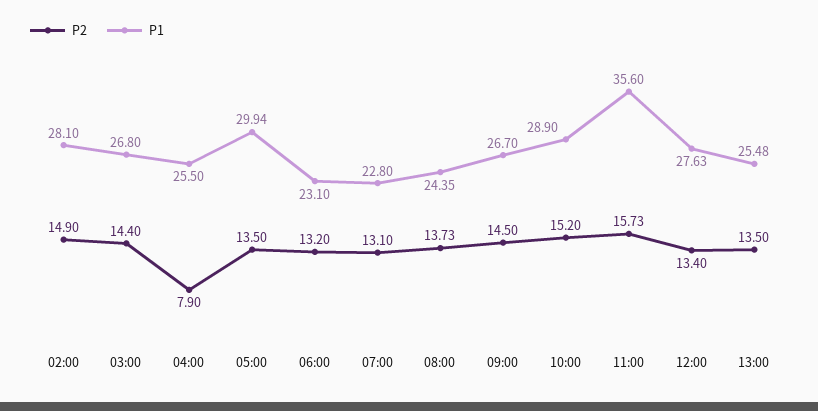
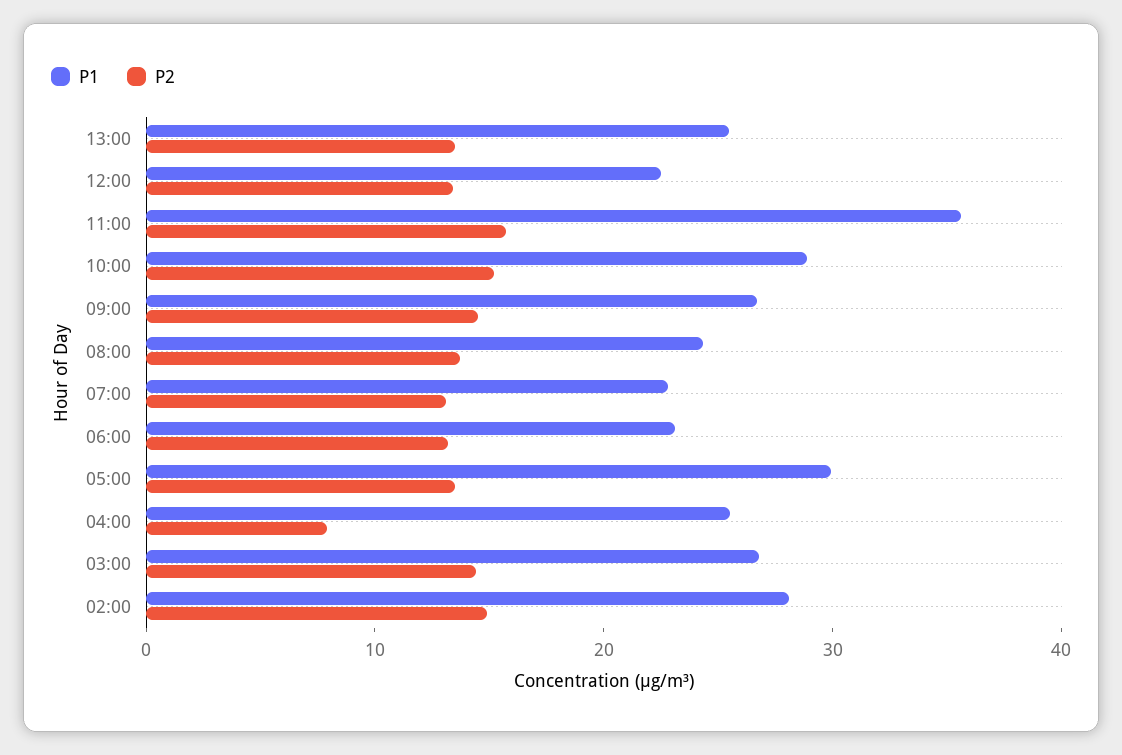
P1, 12:00: 27.63 -> 22

